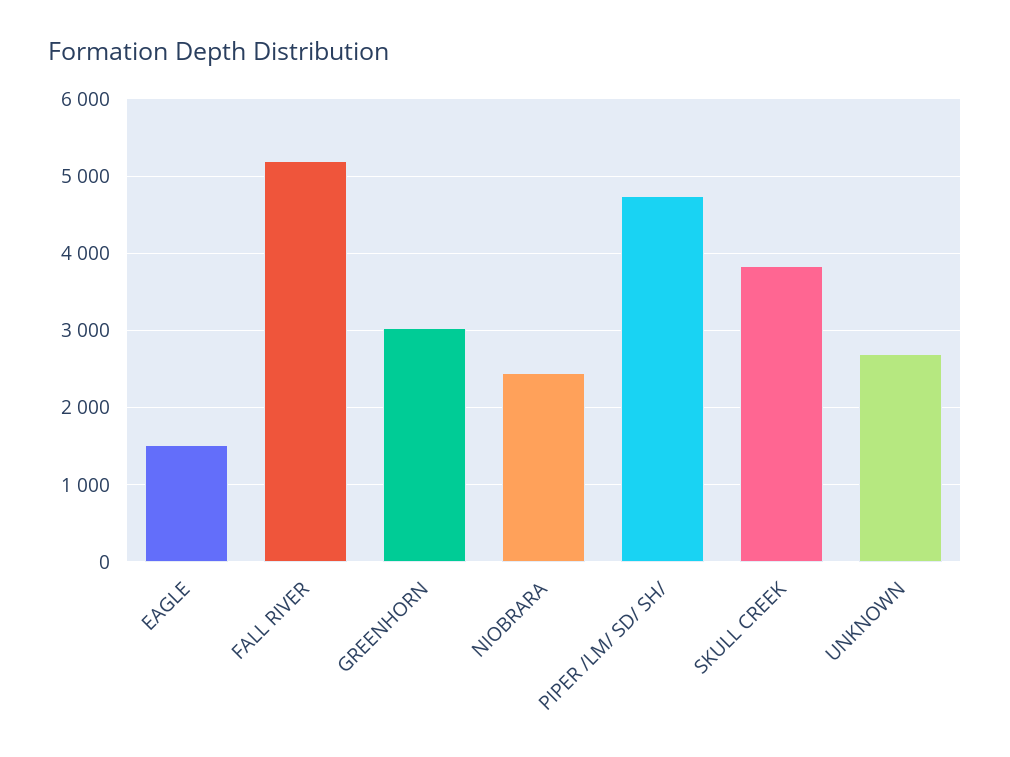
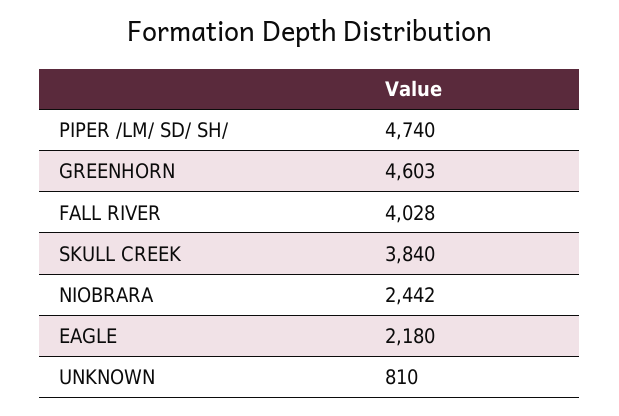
EAGLE: 1500 -> 2180
FALL RIVER: 5200 -> 4028
GREENHORN: 3000 -> 4603
UNKNOWN: 2700 -> 810

